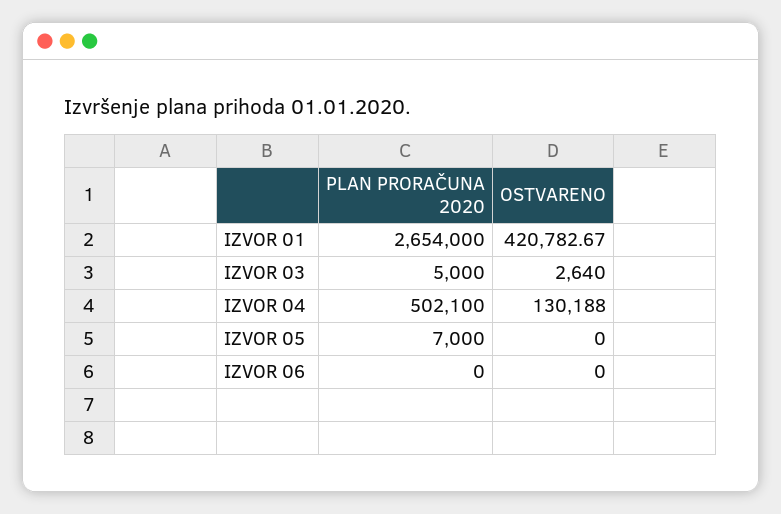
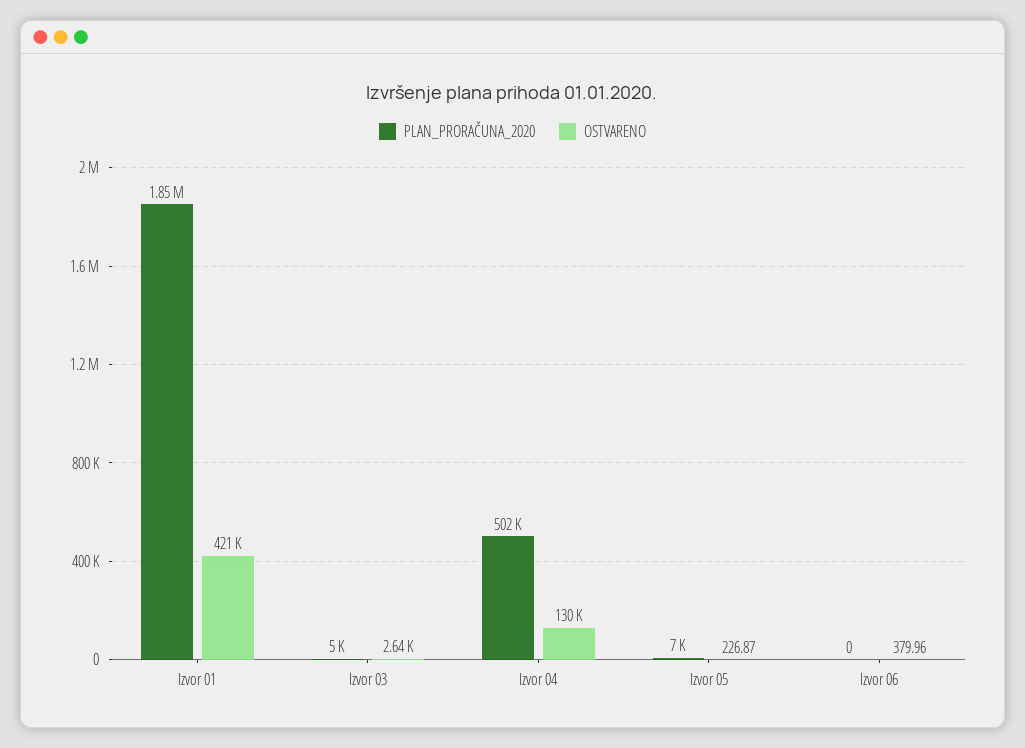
PLAN PRORAČUNA 2020, IZVOR 01: 2654000 -> 1850000
OSTVARENO, IZVOR 05: 0 -> 226.87
OSTVARENO, IZVOR 06: 0 -> 379.96

